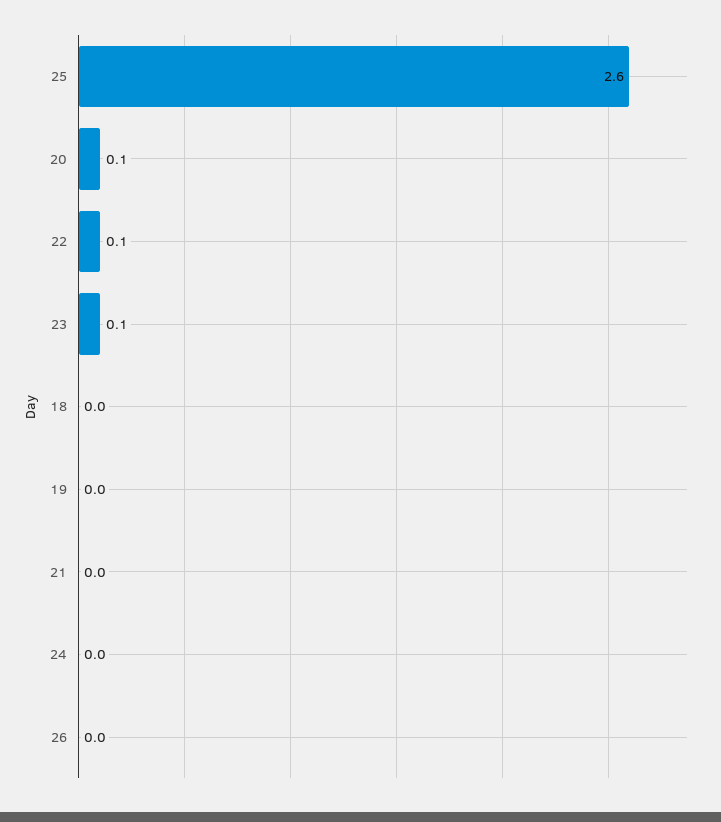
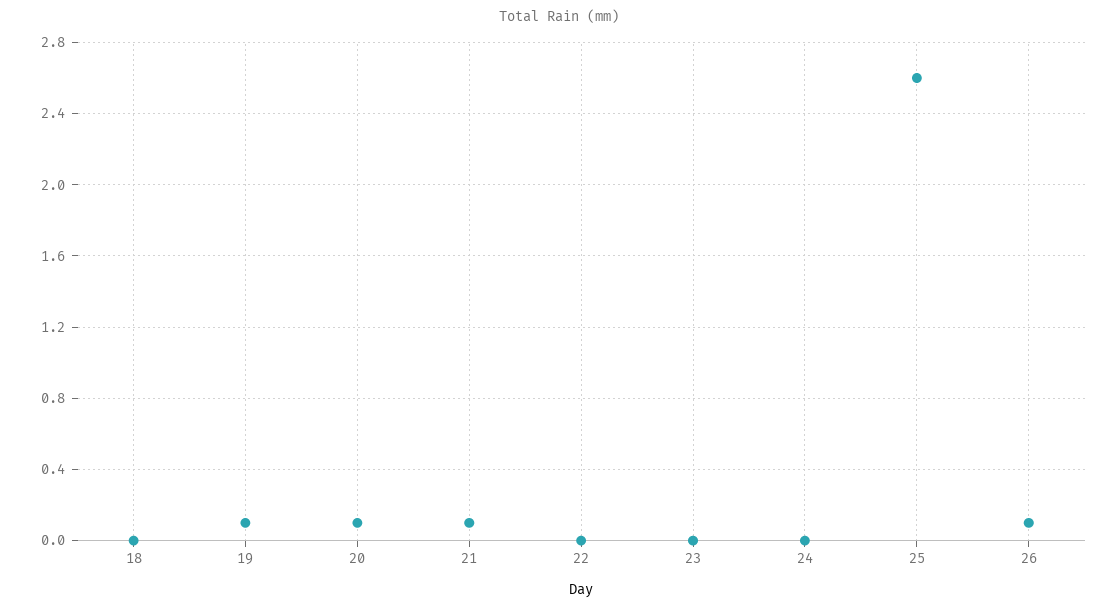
22: 0.1 -> 0
23: 0.1 -> 0
19: 0 -> 0.1
21: 0 -> 0.1
26: 0 -> 0.1

